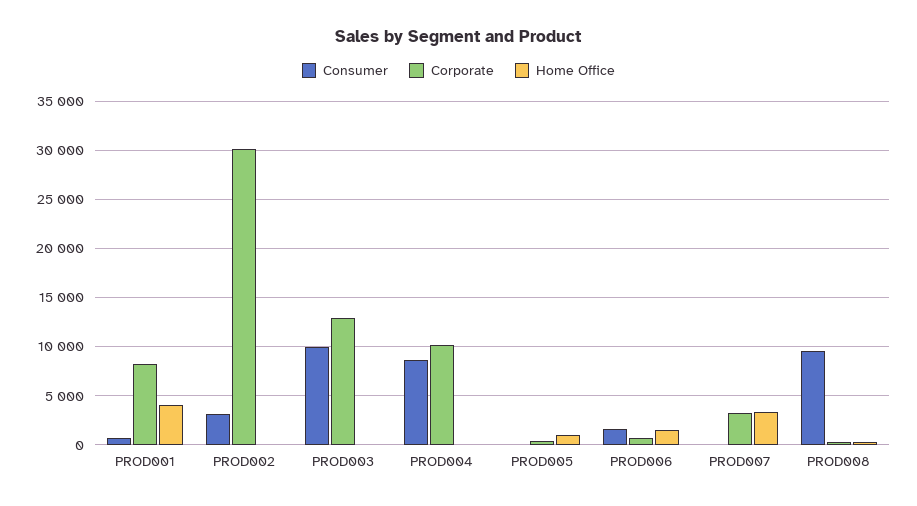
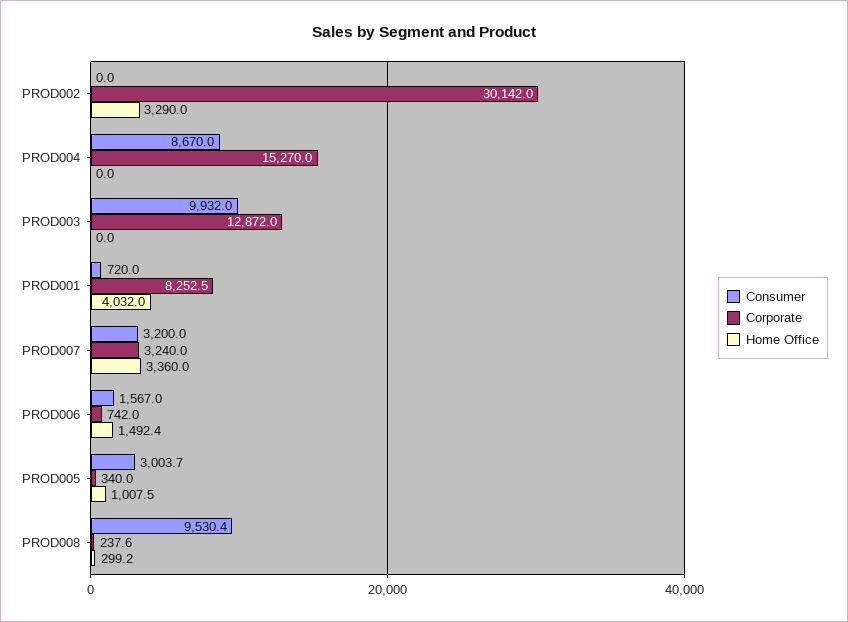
Consumer, PROD002: 3000 -> 0
Home Office, PROD002: 0 -> 3290
Corporate, PROD004: 10000 -> 15270
Consumer, PROD005: 0 -> 3003.7
Consumer, PROD007: 0 -> 3200

